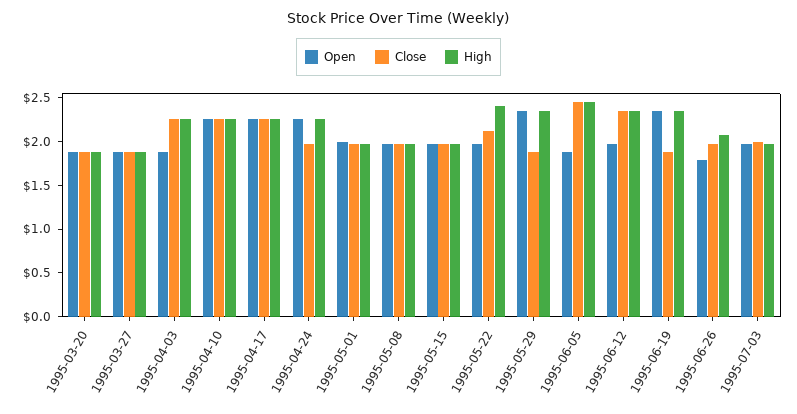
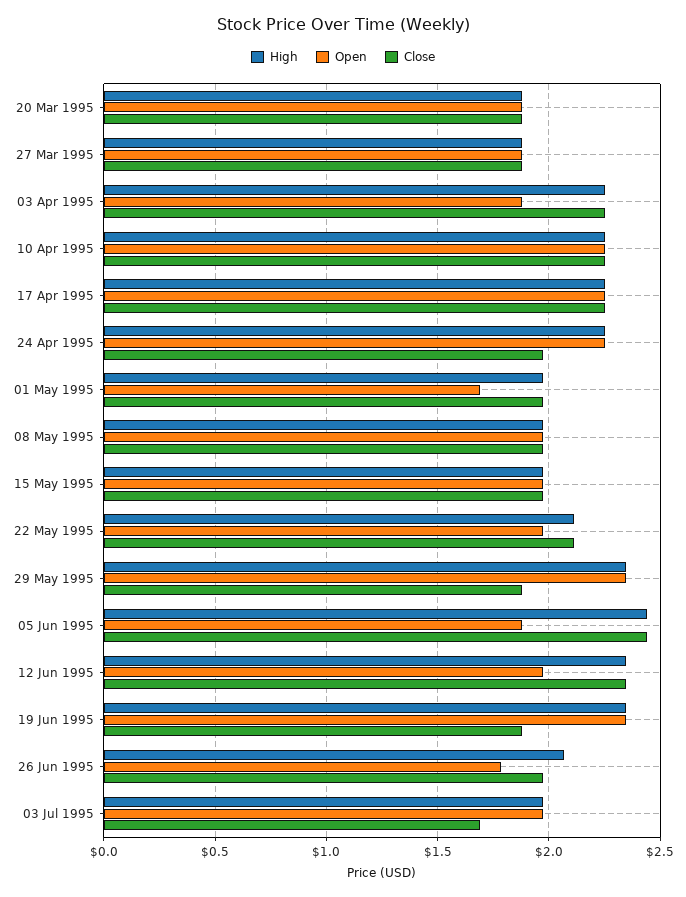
Open, 1995-05-01: 2 -> 1.7
High, 1995-05-22: 2.4 -> 2.1
Close, 1995-07-03: 2 -> 1.7

